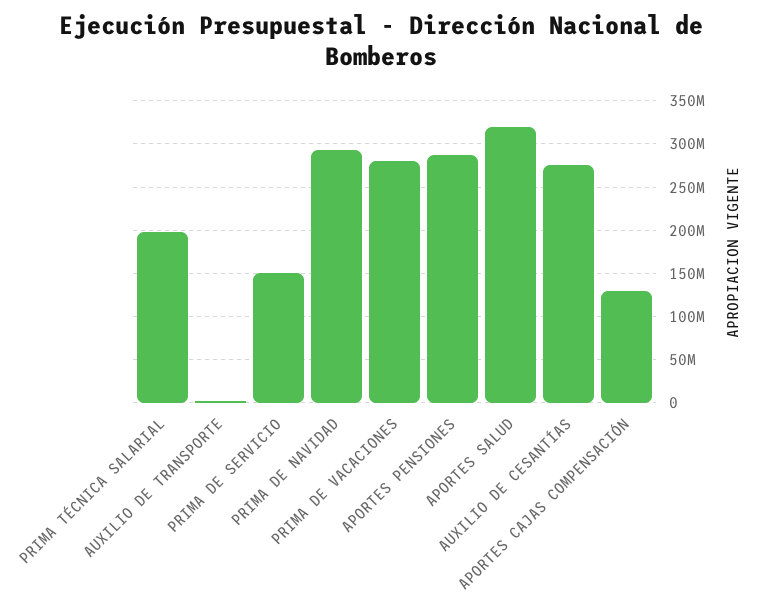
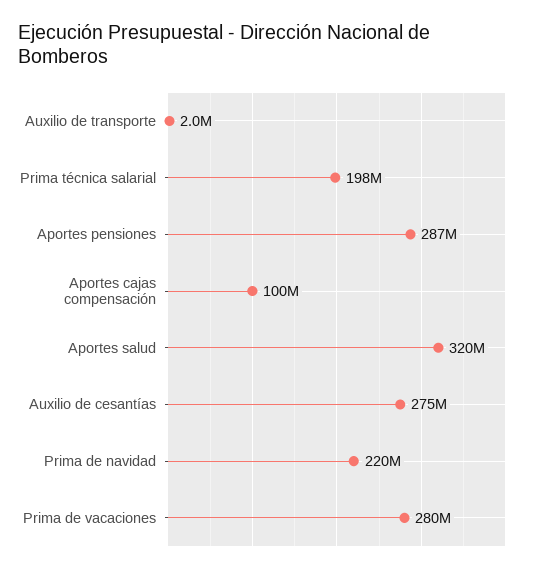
PRIMA DE SERVICIO: 150000000 -> none
PRIMA DE NAVIDAD: 290000000 -> 220000000
APORTES CAJAS COMPENSACIÓN: 130000000 -> 100000000

